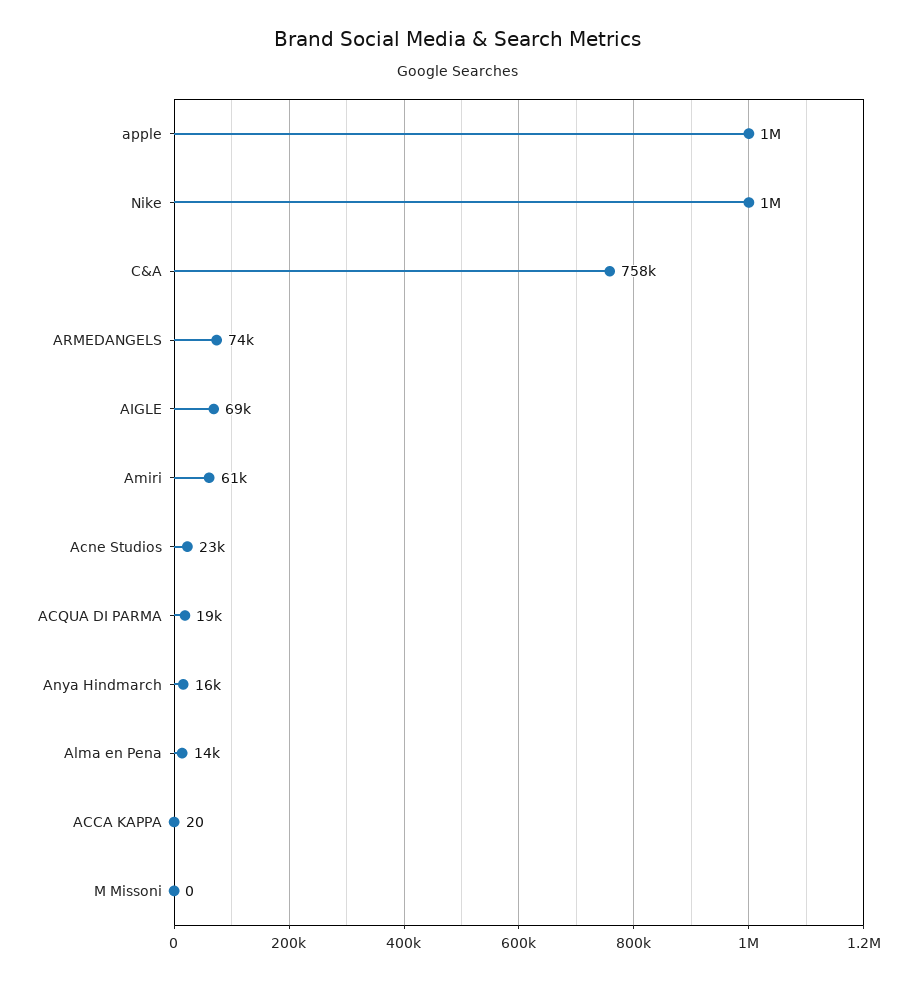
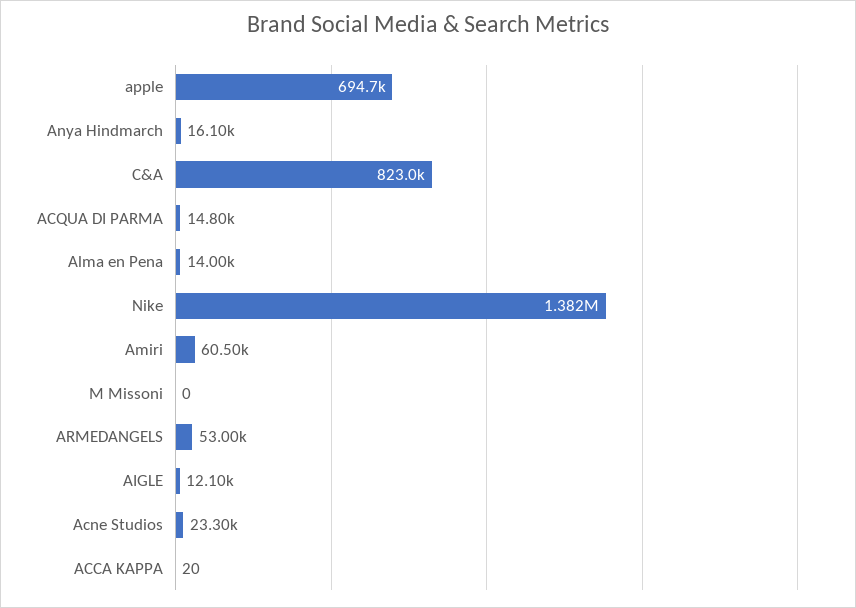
apple: 1000000 -> 694700
Nike: 1000000 -> 1382000
C&A: 758000 -> 823000
ARMEDANGELS: 74000 -> 53000
AIGLE: 69000 -> 12100
ACQUA DI PARMA: 19000 -> 14800

